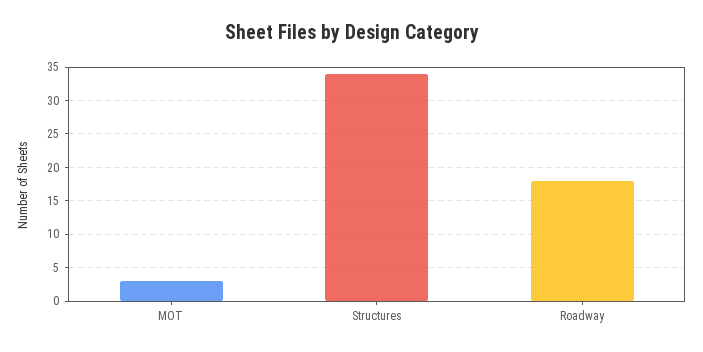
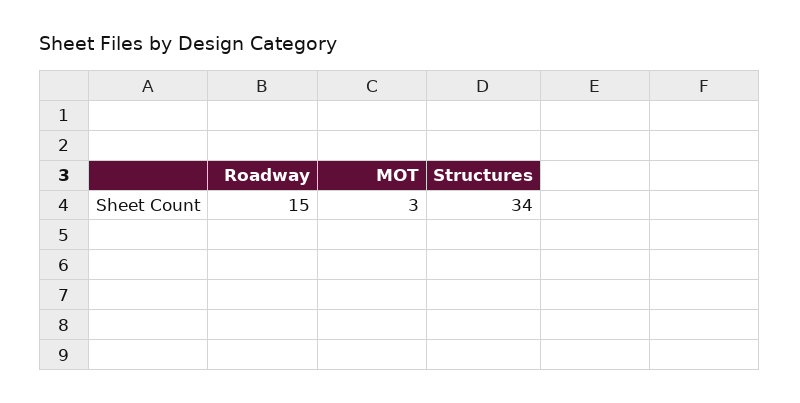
Roadway: 18 -> 15

